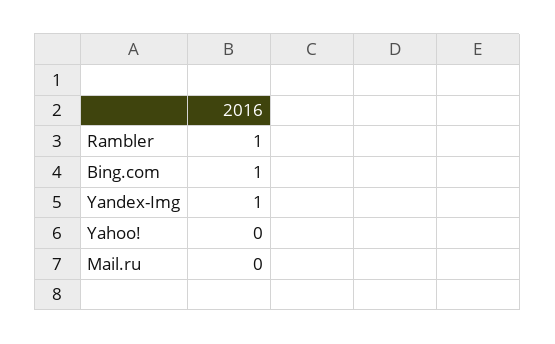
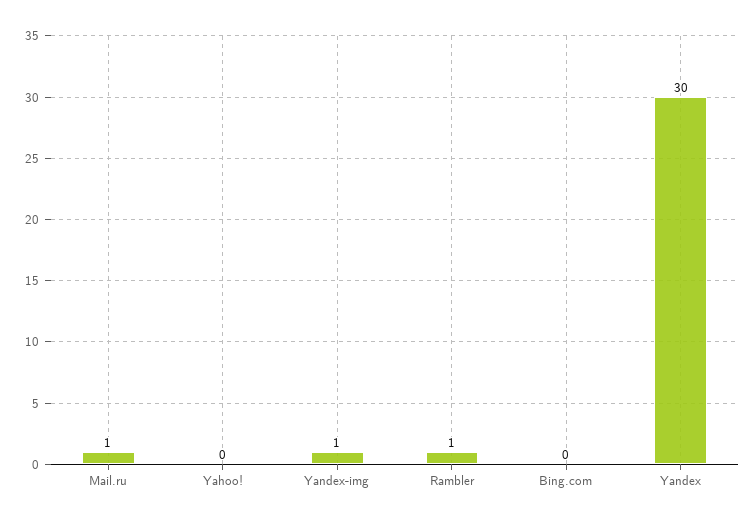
Bing.com: 1 -> 0
Mail.ru: 0 -> 1
Yandex: none -> 30

